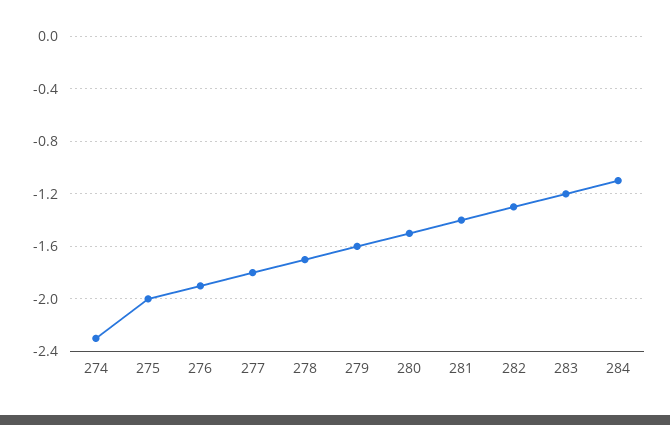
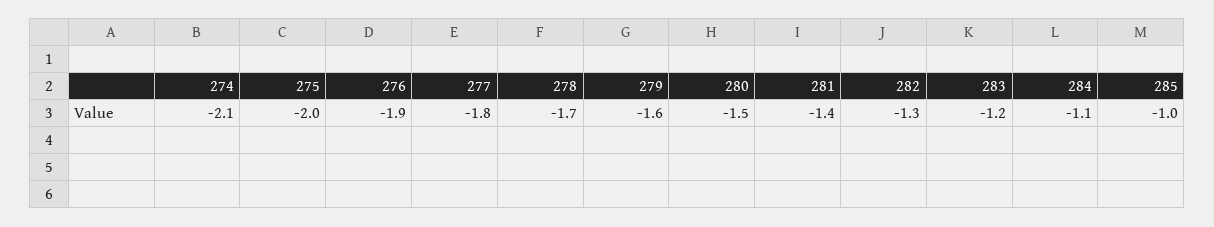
274: -2.3 -> -2.1
285: none -> -1

